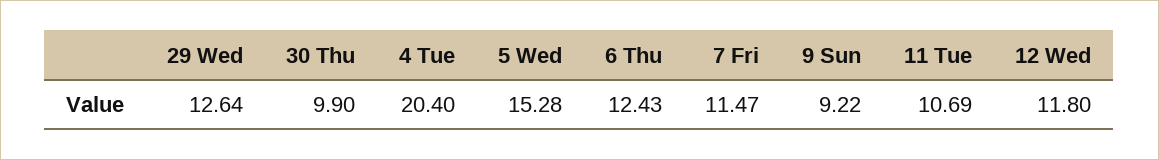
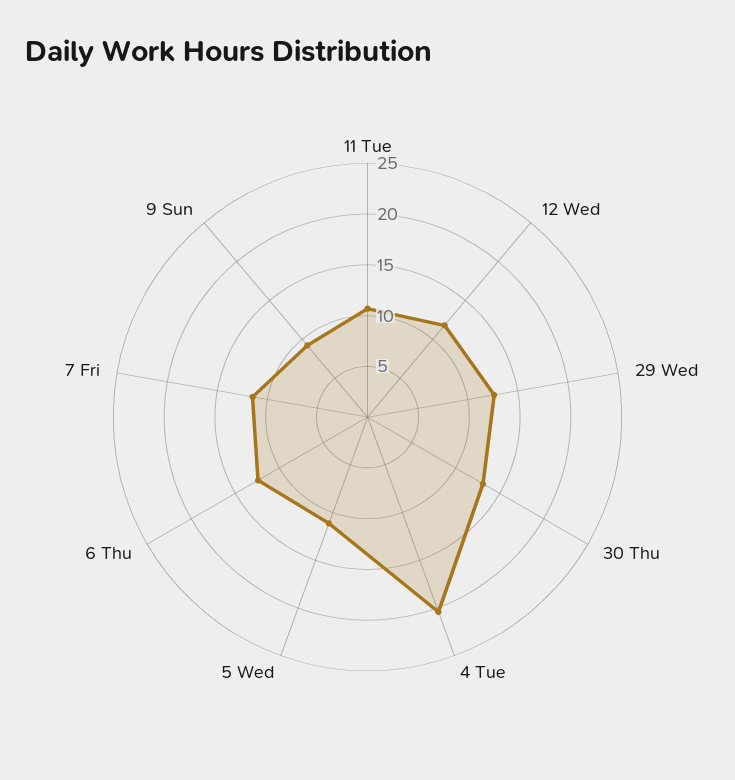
30 Thu: 9.9 -> 13
5 Wed: 15.28 -> 11

